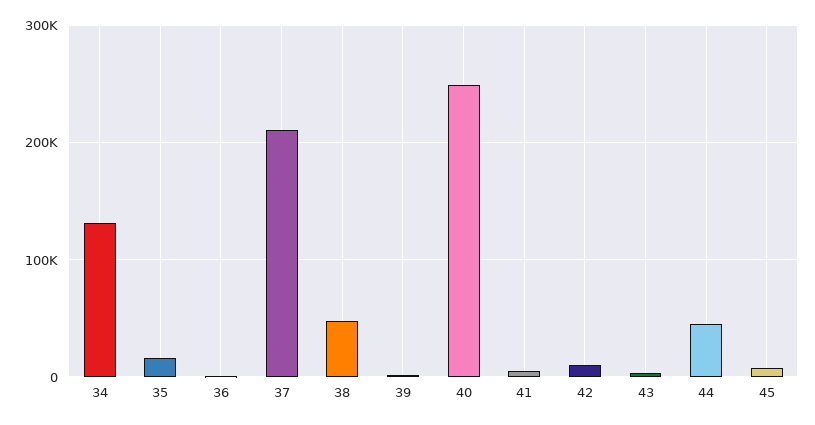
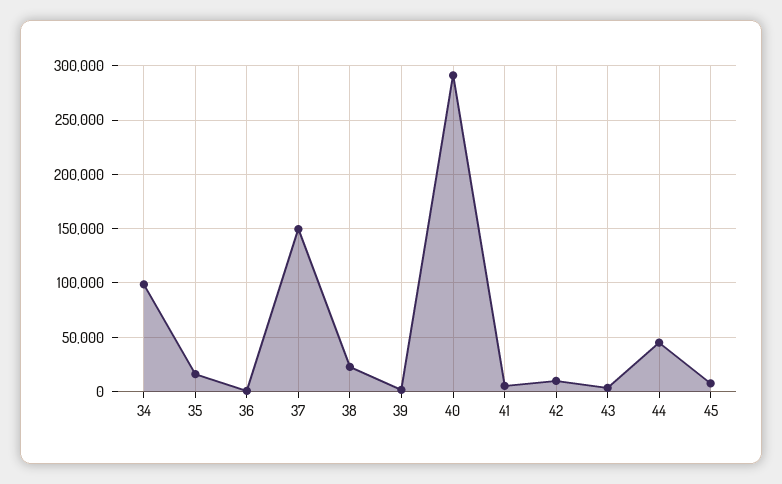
34: 130000 -> 100000
37: 210000 -> 150000
38: 50000 -> 20000
40: 250000 -> 290000

